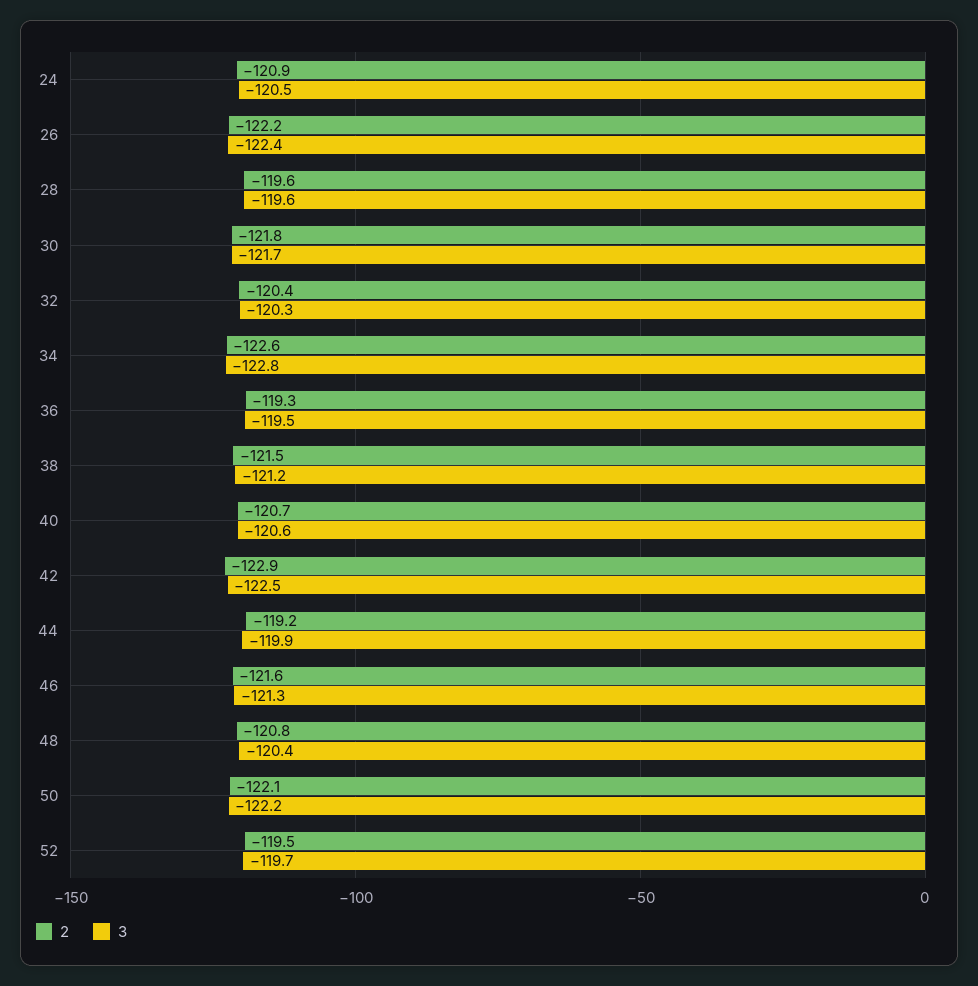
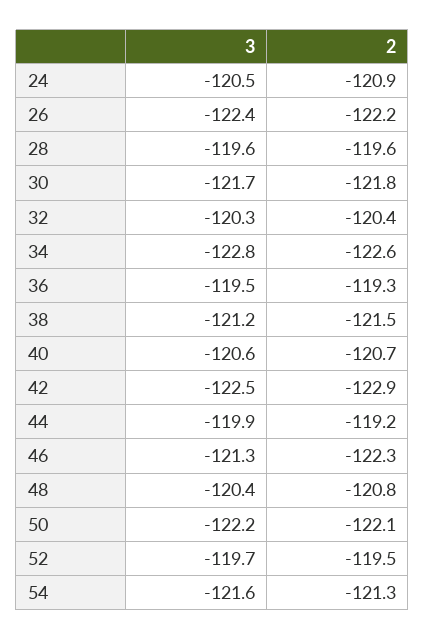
2, 46: -121.6 -> -122.3
3, 54: none -> -121.6
2, 54: none -> -121.3

